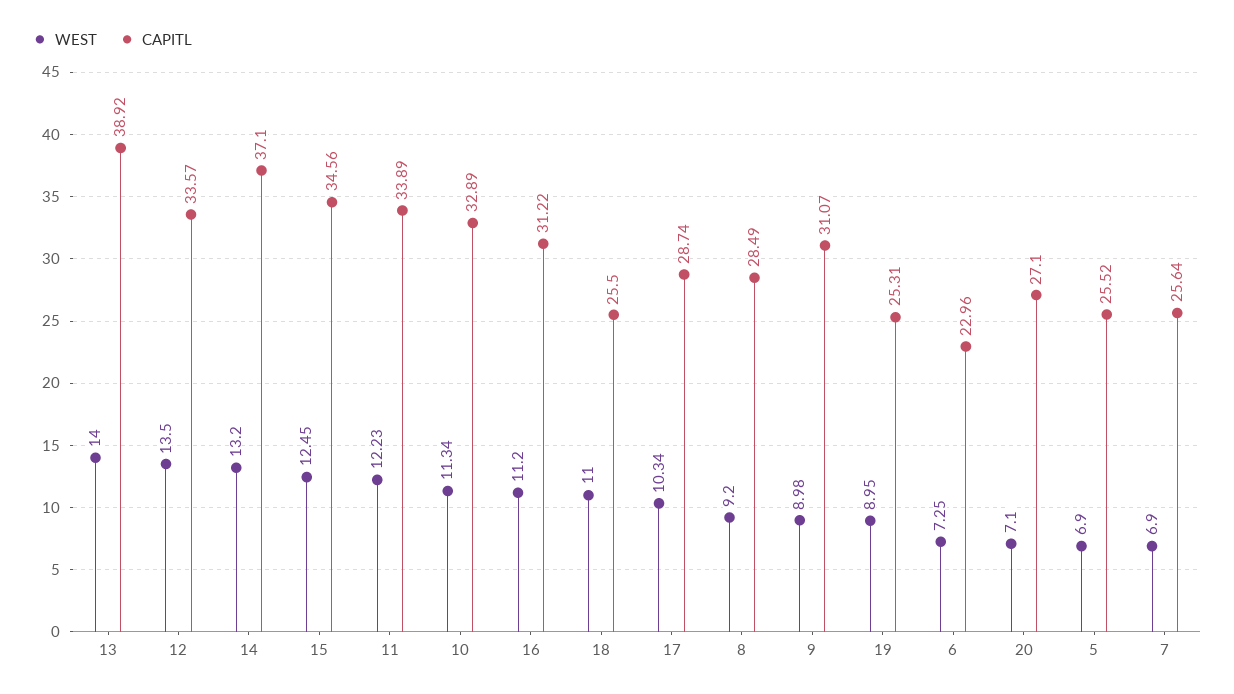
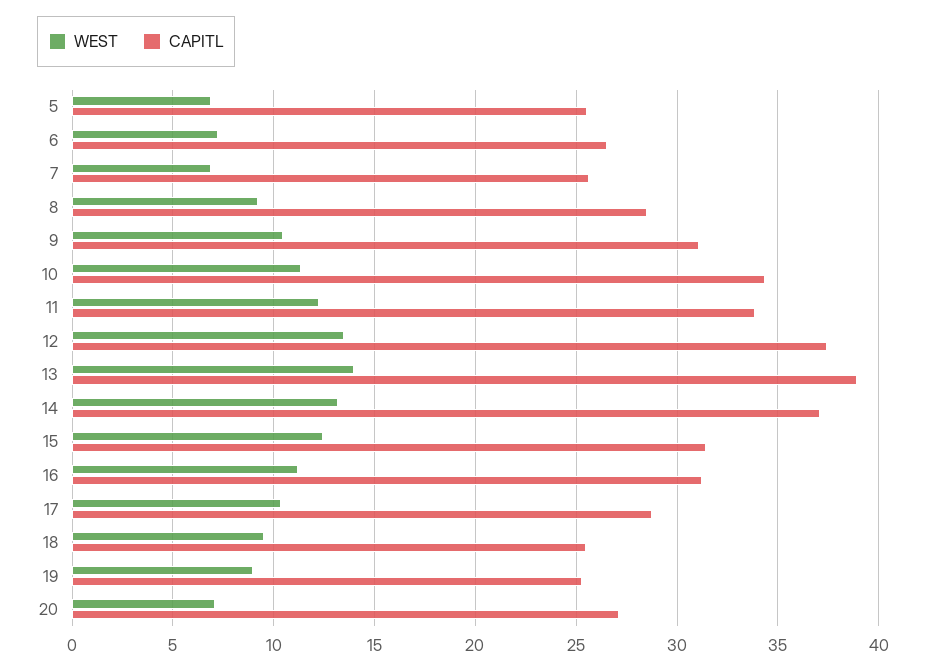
CAPITL, 12: 33.57 -> 37.5
CAPITL, 15: 34.56 -> 31.5
CAPITL, 10: 32.89 -> 34.5
WEST, 18: 11 -> 9.5
WEST, 9: 8.98 -> 10.5
CAPITL, 6: 22.96 -> 26.5

